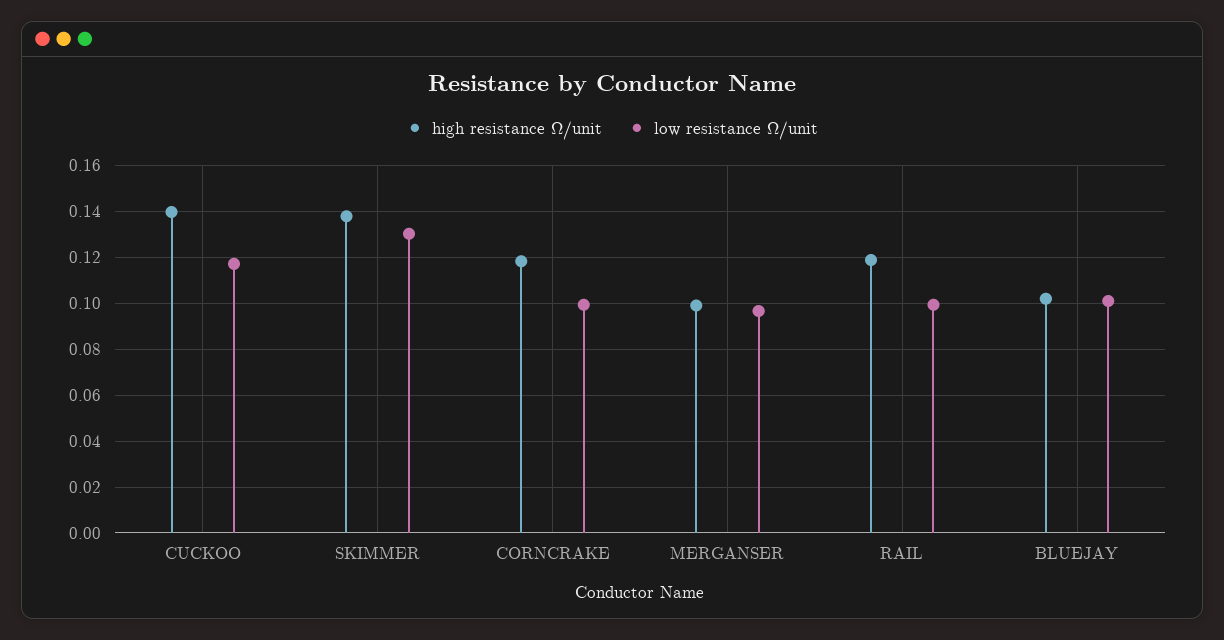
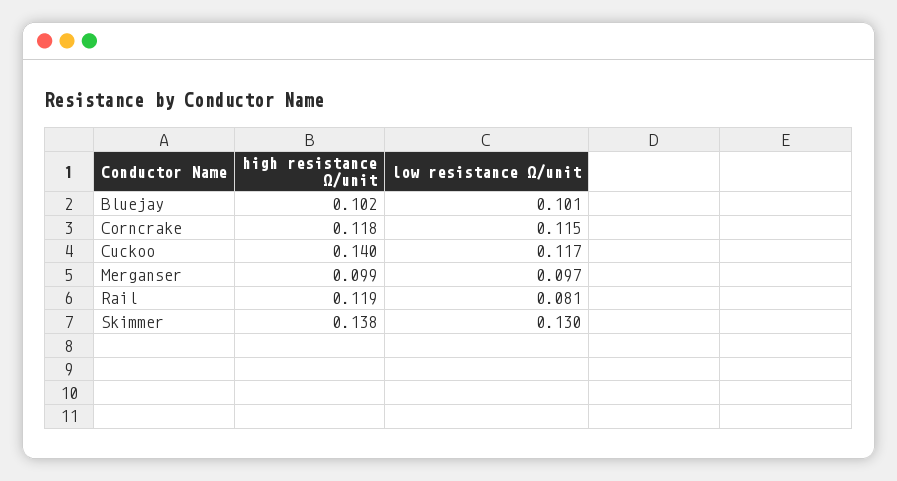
low resistance Ω/unit, CORNCRAKE: 0.1 -> 0.115
low resistance Ω/unit, RAIL: 0.1 -> 0.081

